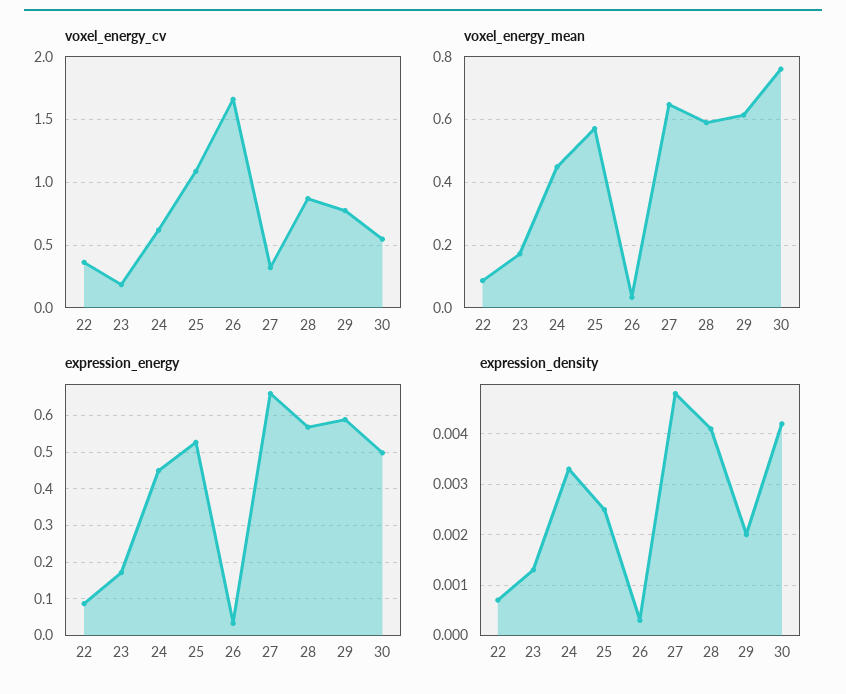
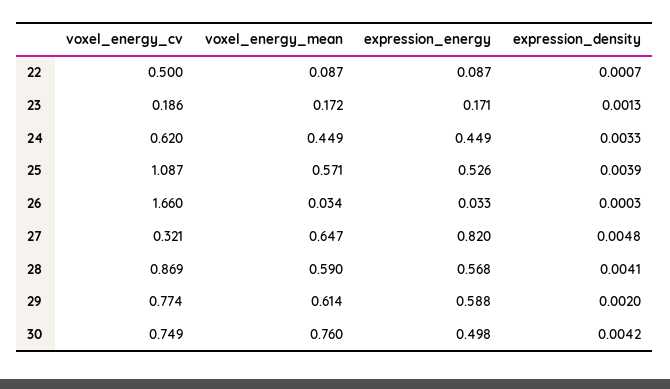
voxel_energy_cv, 22: 0.35 -> 0.5
voxel_energy_cv, 30: 0.55 -> 0.749
expression_energy, 27: 0.66 -> 0.82
expression_density, 25: 0.0025 -> 0.0039

